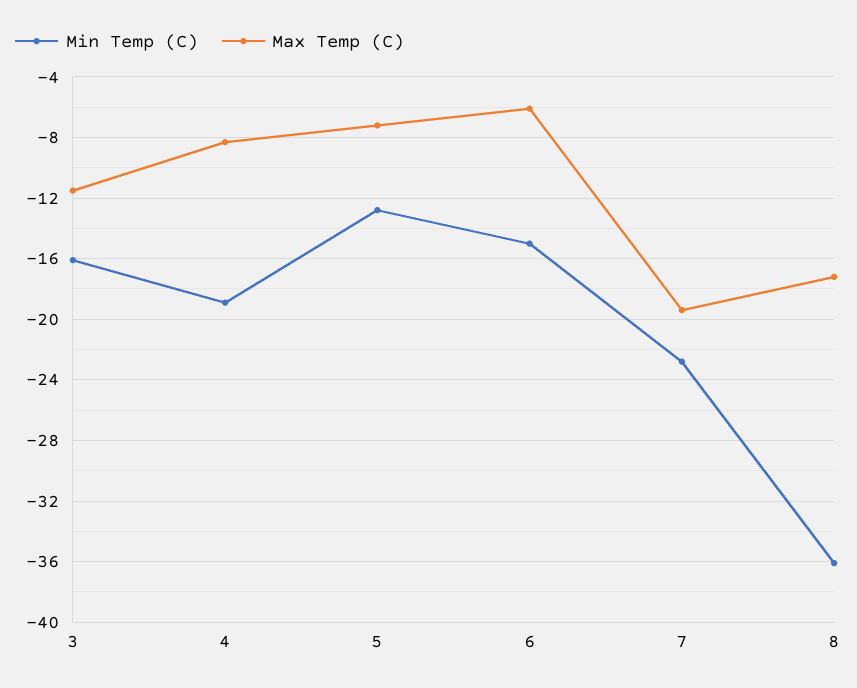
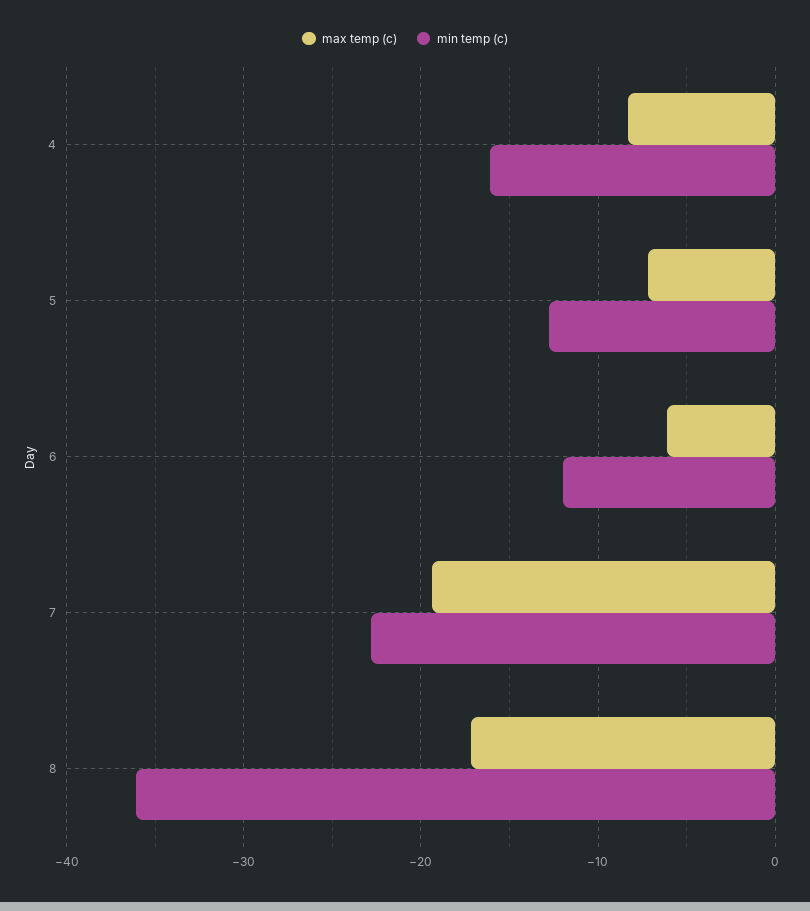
Min Temp (C), 3: -16 -> none
Max Temp (C), 3: -11.5 -> none
Min Temp (C), 4: -19 -> -16
Min Temp (C), 6: -15 -> -12

